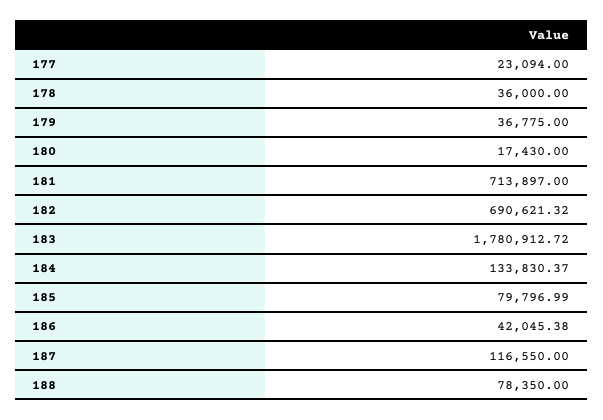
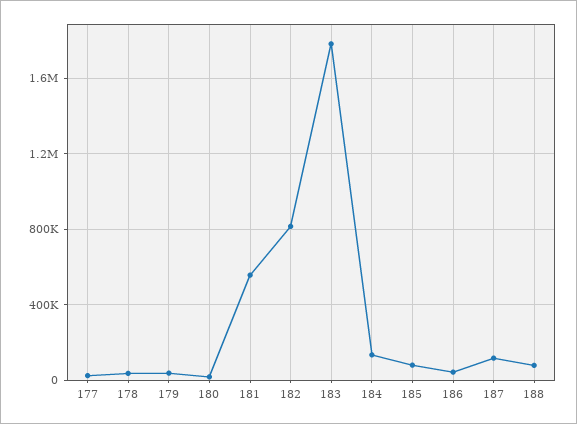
181: 713897 -> 550000
182: 690621.32 -> 800000

